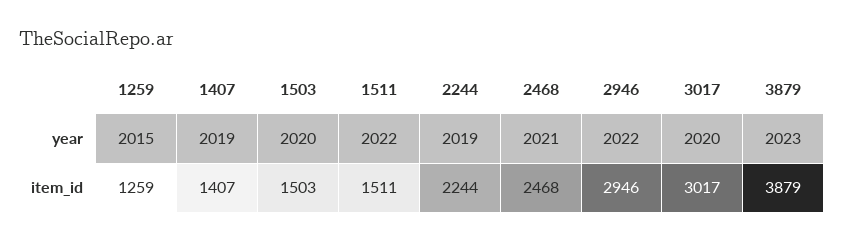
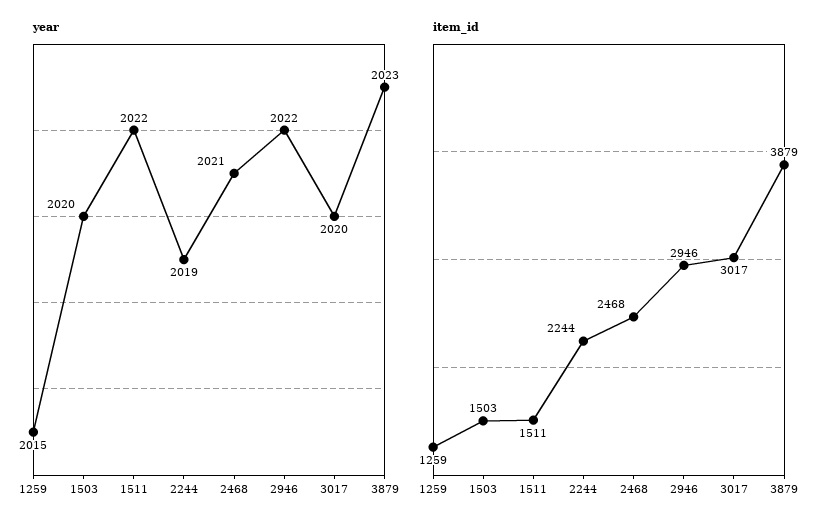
year, 1407: 2019 -> none
item_id, 1407: 1407 -> none

